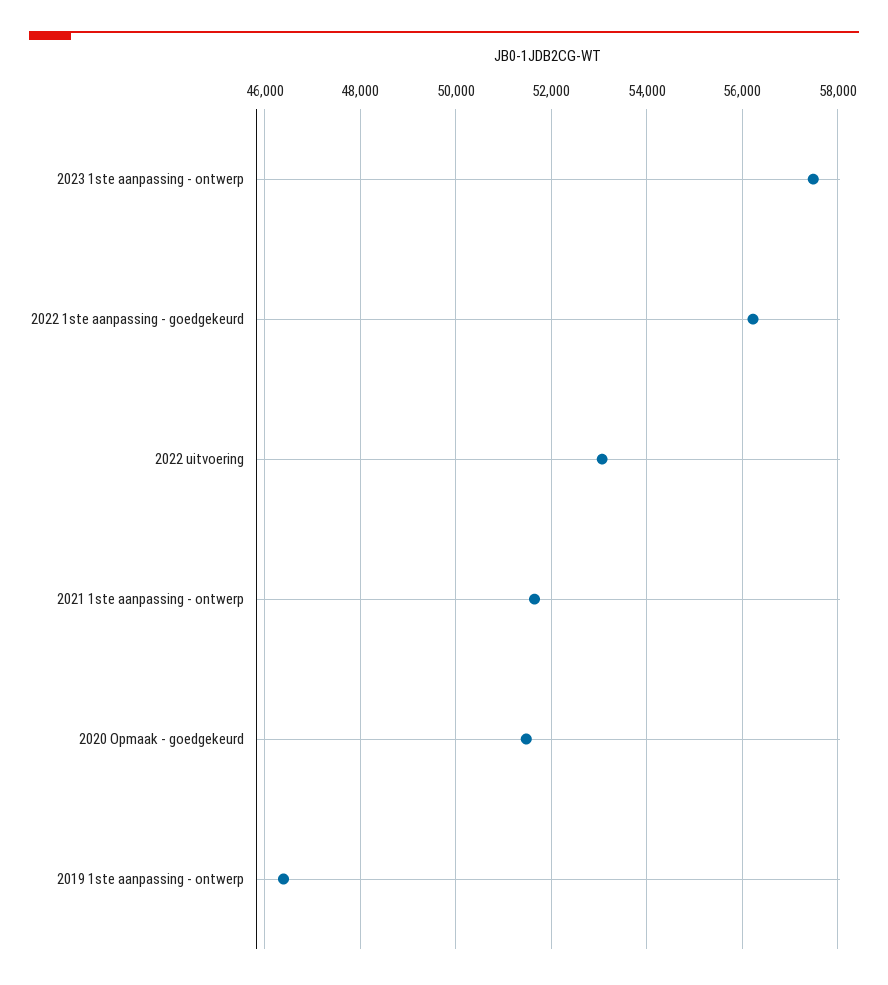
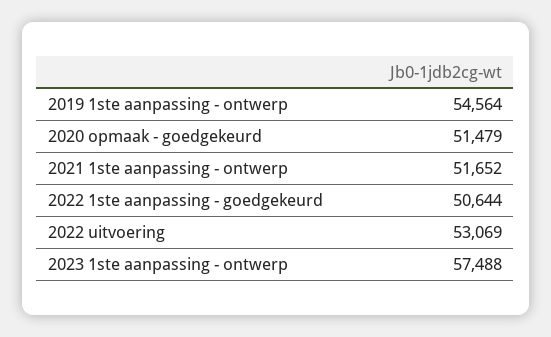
2022 1ste aanpassing - goedgekeurd: 56200 -> 50644
2019 1ste aanpassing - ontwerp: 46400 -> 54564

